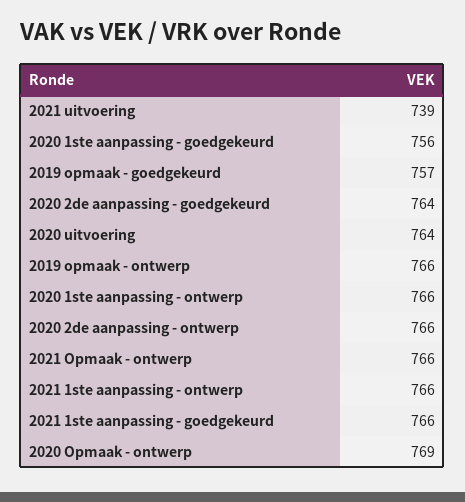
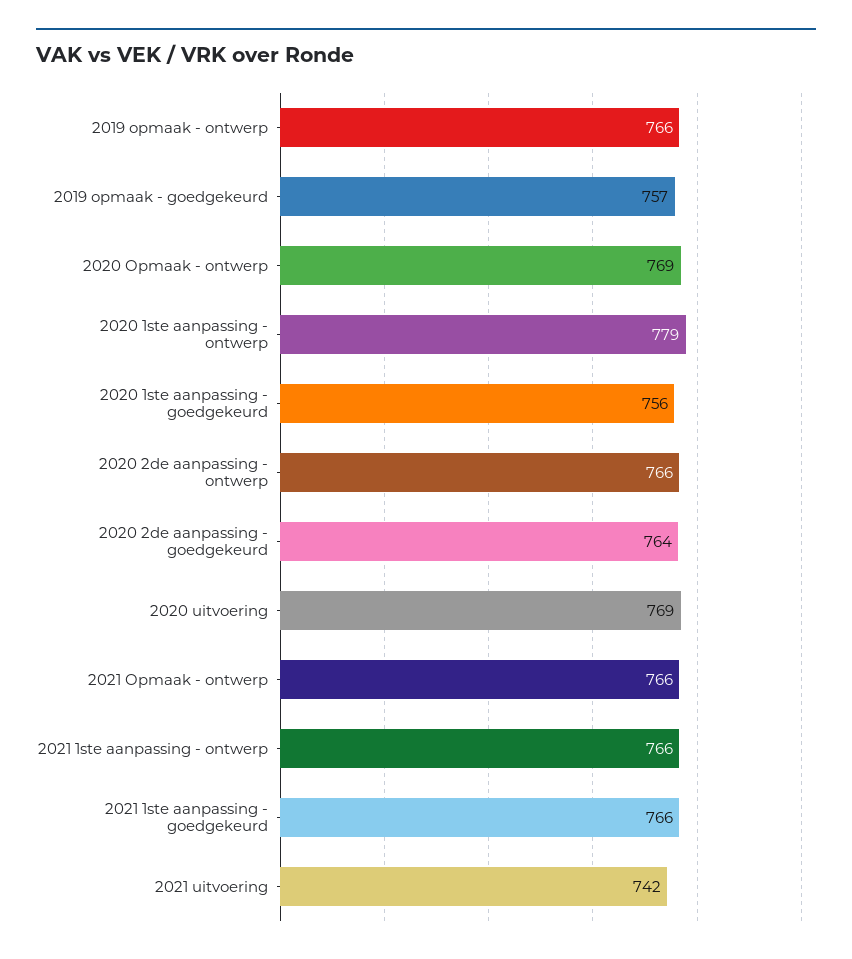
2021 uitvoering: 739 -> 742
2020 uitvoering: 764 -> 769
2020 1ste aanpassing - ontwerp: 766 -> 779

